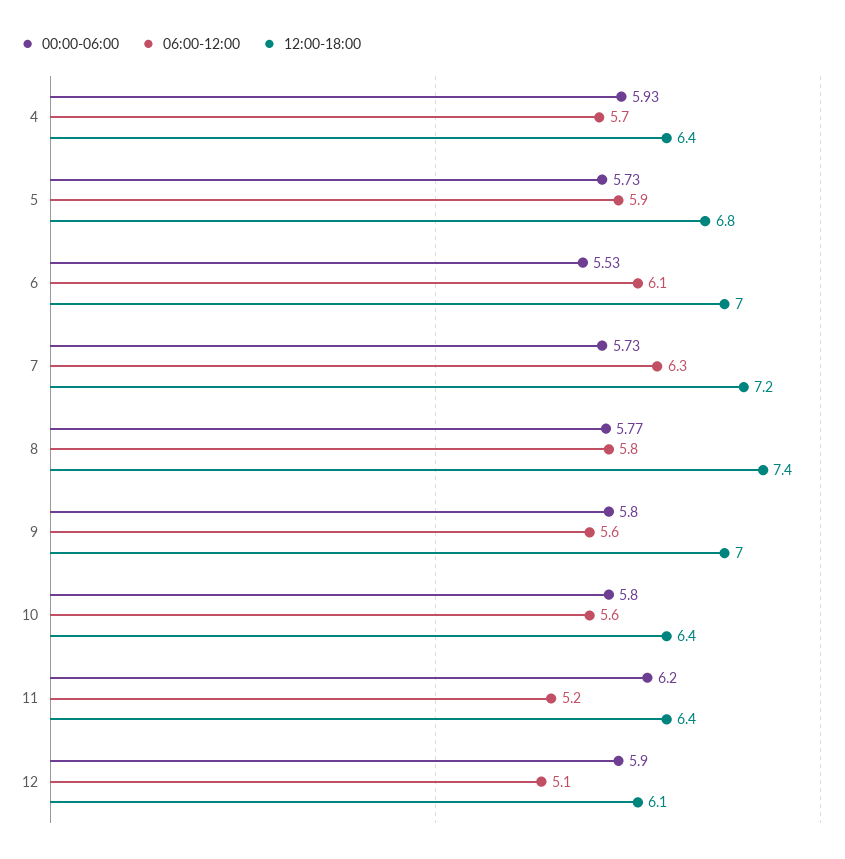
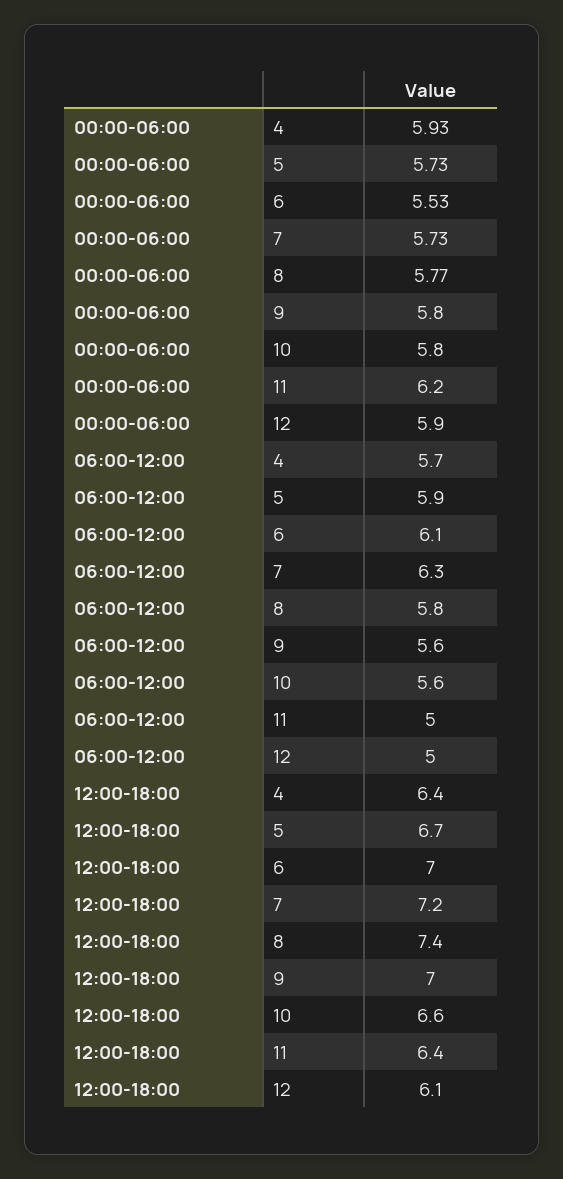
12:00-18:00, 5: 6.8 -> 6.7
12:00-18:00, 10: 6.4 -> 6.6
06:00-12:00, 11: 5.2 -> 5
06:00-12:00, 12: 5.1 -> 5

